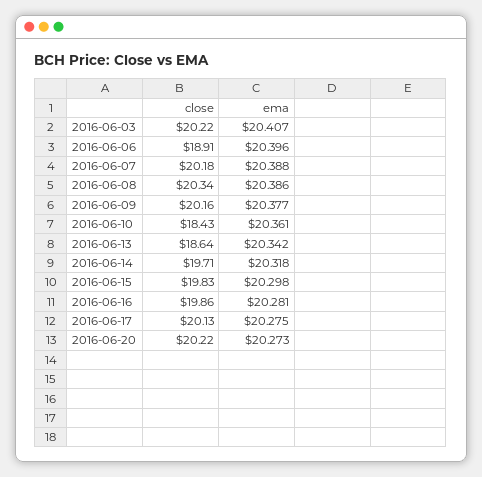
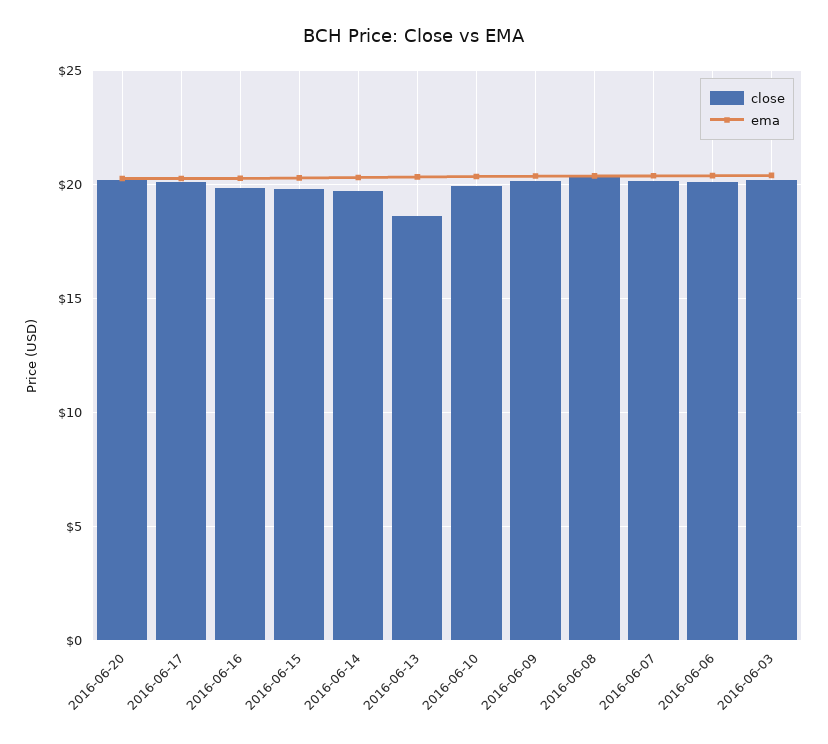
close, 2016-06-06: 18.91 -> 20
close, 2016-06-10: 18.43 -> 20

